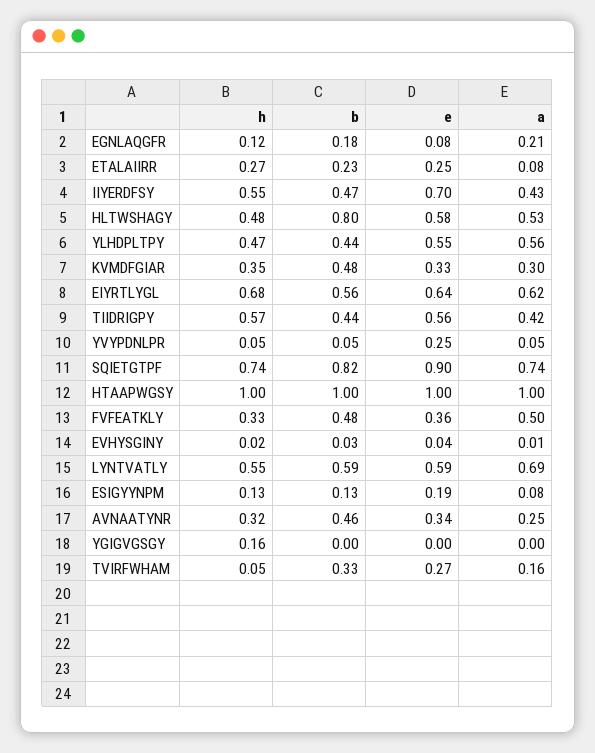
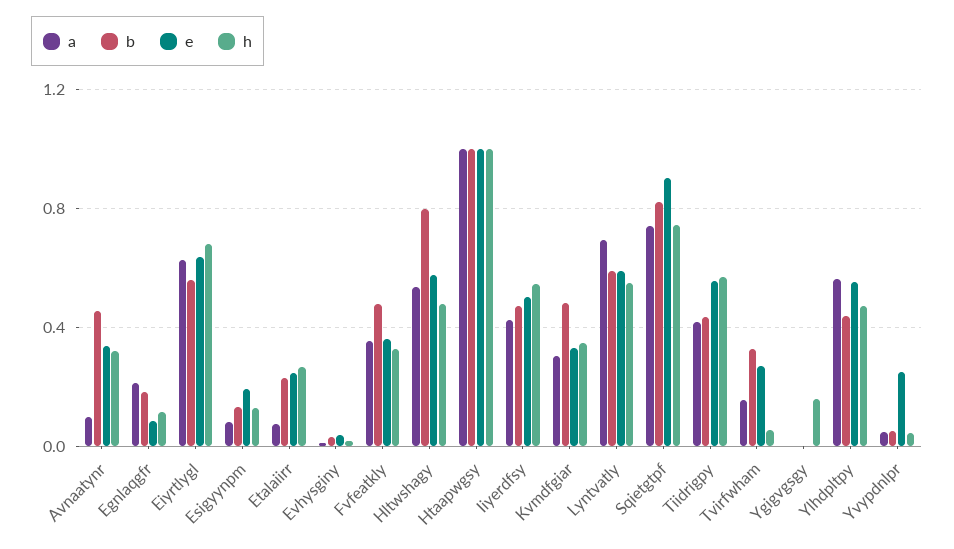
e, IIYERDFSY: 0.7 -> 0.5
a, FVFEATKLY: 0.5 -> 0.35
a, AVNAATYNR: 0.25 -> 0.1

